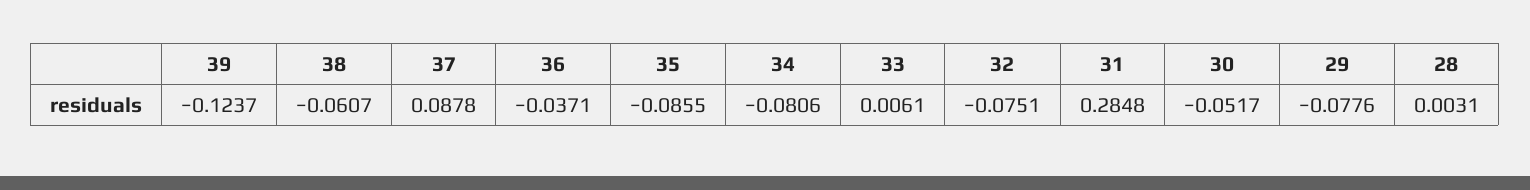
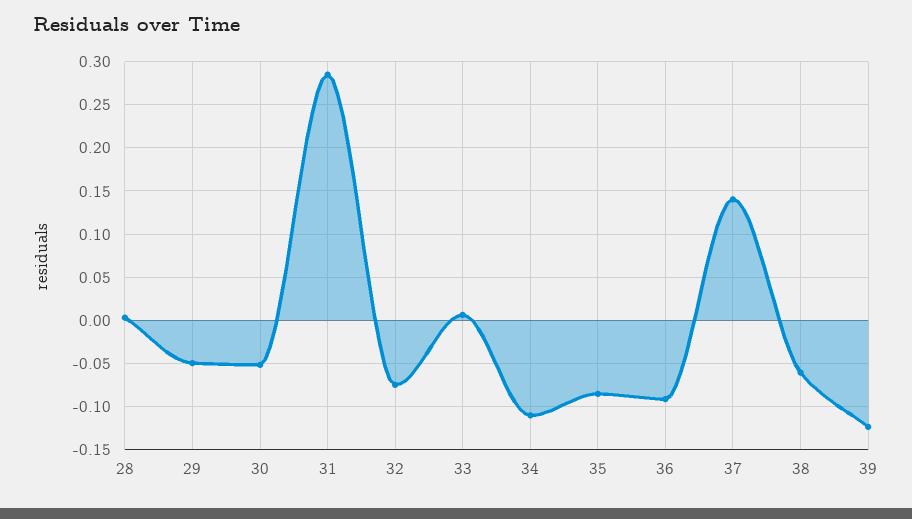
37: 0.0878 -> 0.14
36: -0.0371 -> -0.09
34: -0.0806 -> -0.11
29: -0.0776 -> -0.05

